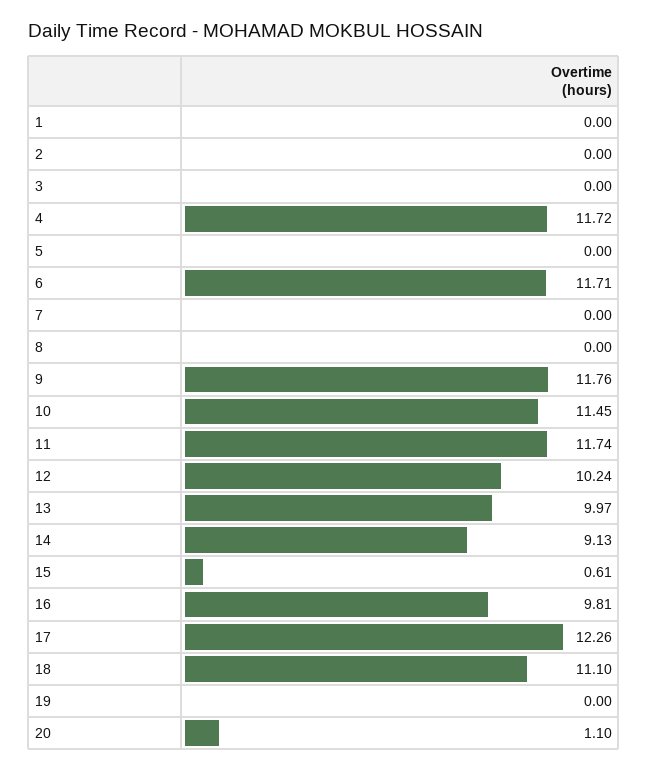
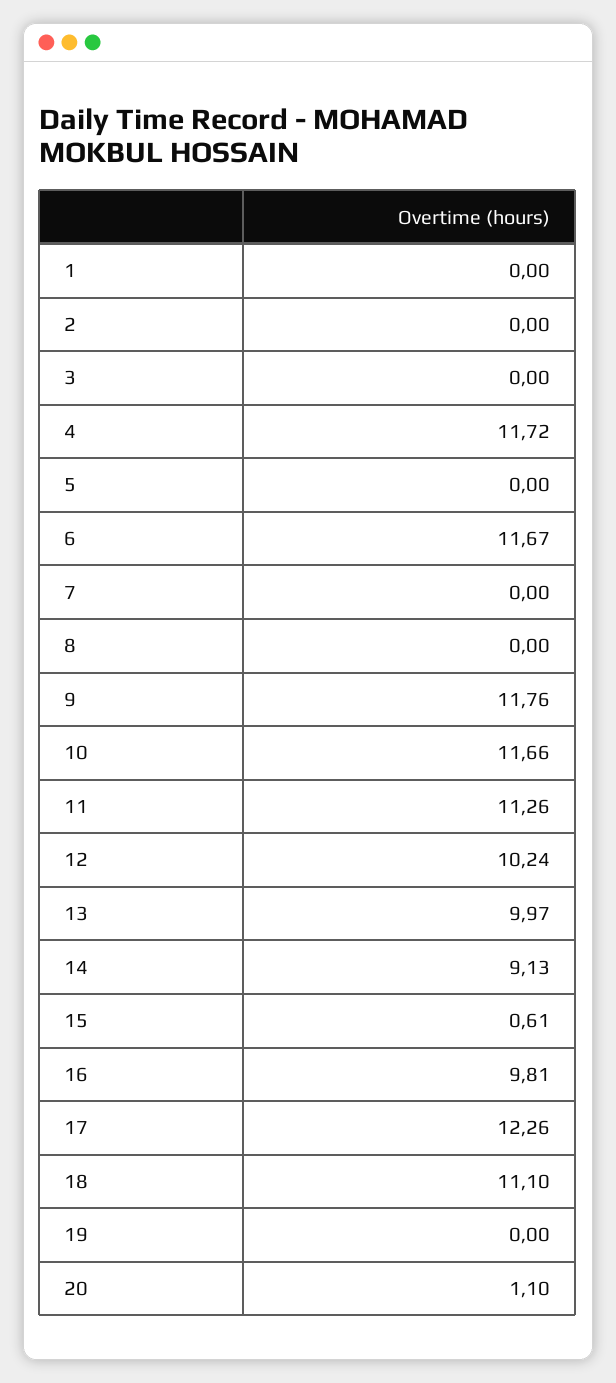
6: 11.71 -> 11.67
10: 11.45 -> 11.66
11: 11.74 -> 11.26

